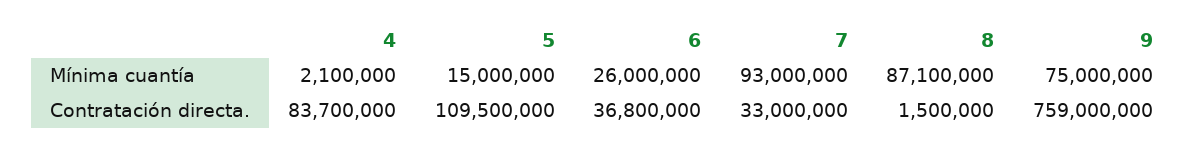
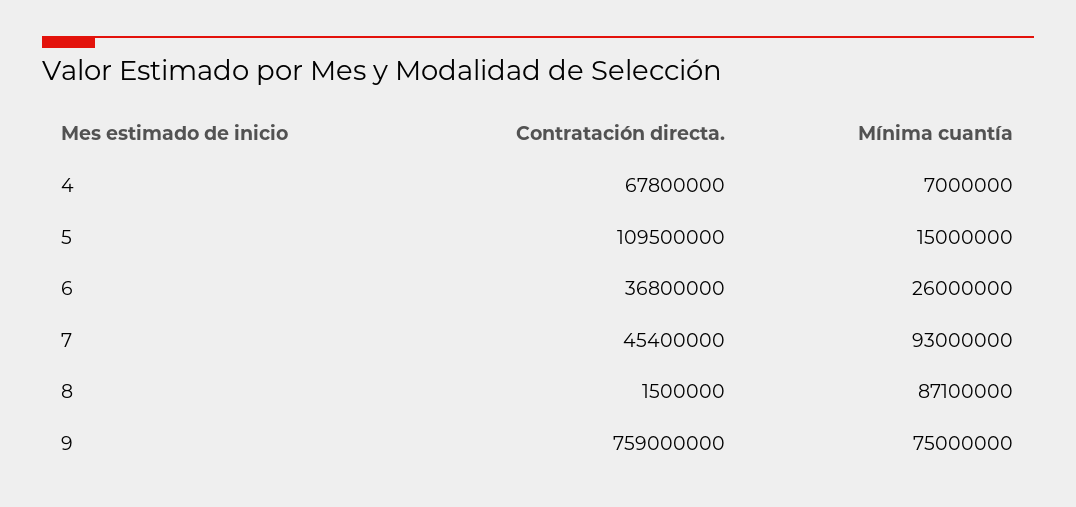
4, Mínima cuantía: 2100000 -> 7000000
4, Contratación directa.: 83700000 -> 67800000
7, Contratación directa.: 33000000 -> 45400000

